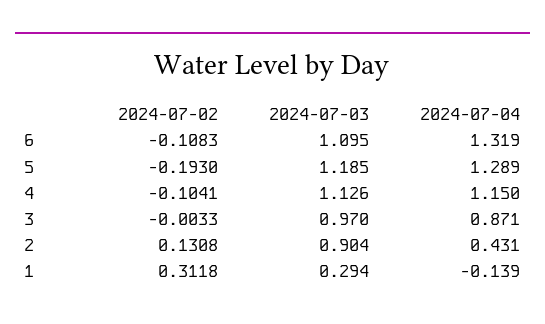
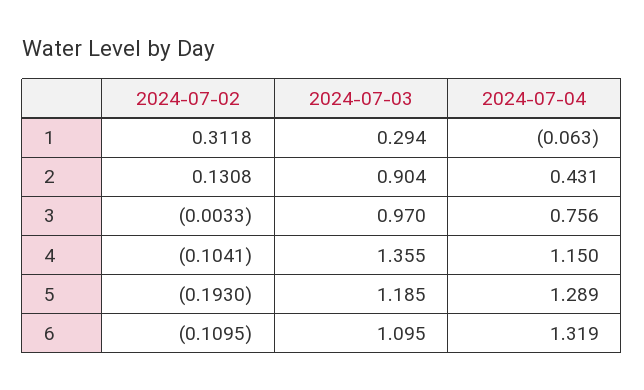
2024-07-02, 6: -0.1083 -> -0.1095
2024-07-03, 4: 1.126 -> 1.355
2024-07-04, 3: 0.871 -> 0.756
2024-07-04, 1: -0.139 -> -0.063

